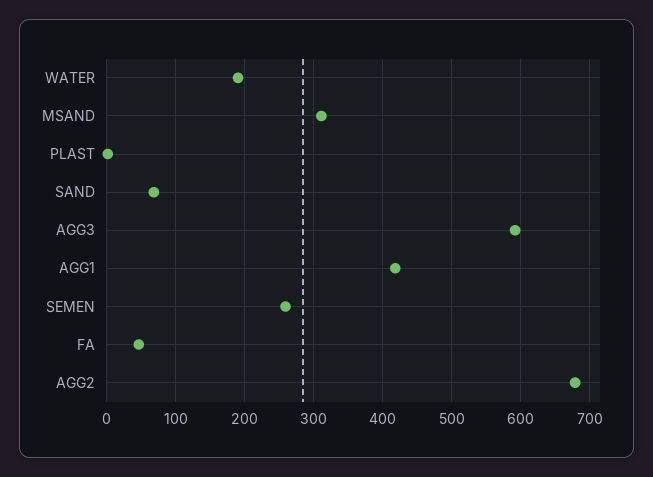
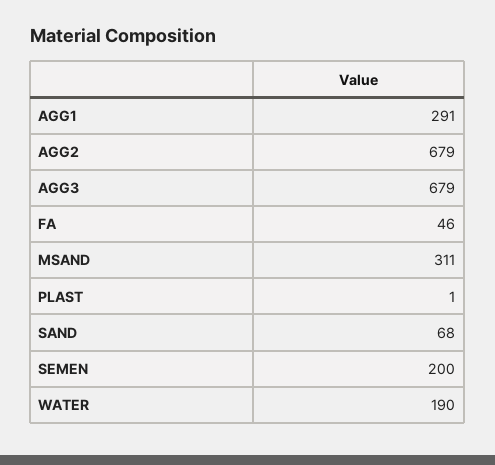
AGG3: 590 -> 679
AGG1: 420 -> 291
SEMEN: 260 -> 200

